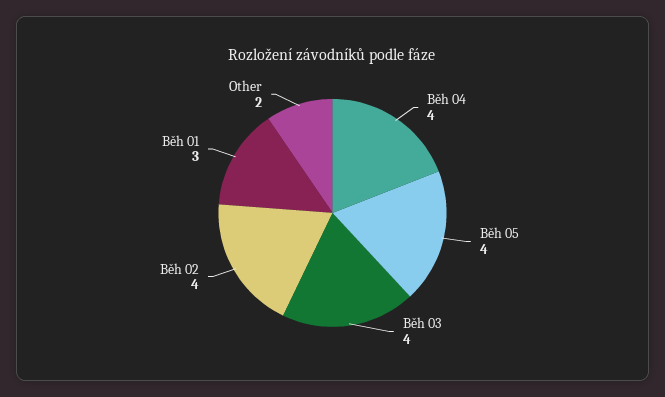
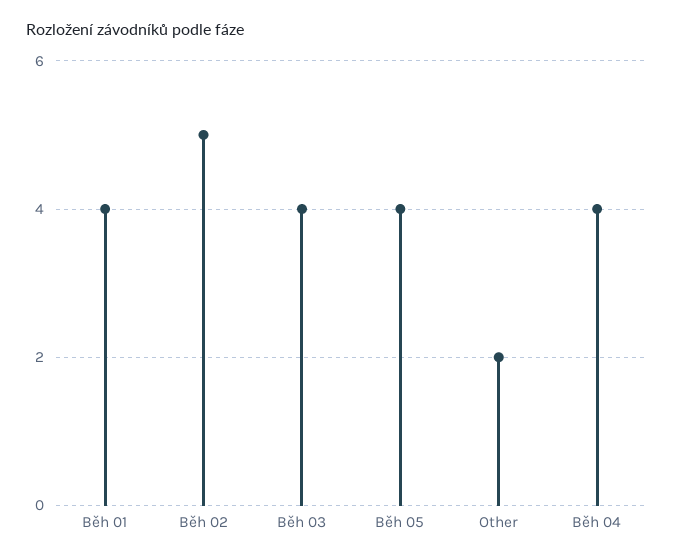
Běh 02: 4 -> 5
Běh 01: 3 -> 4

